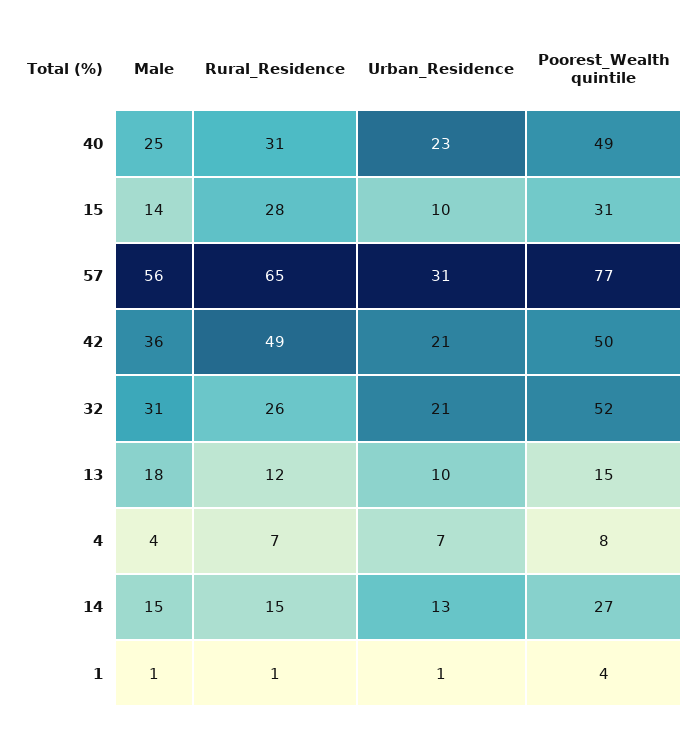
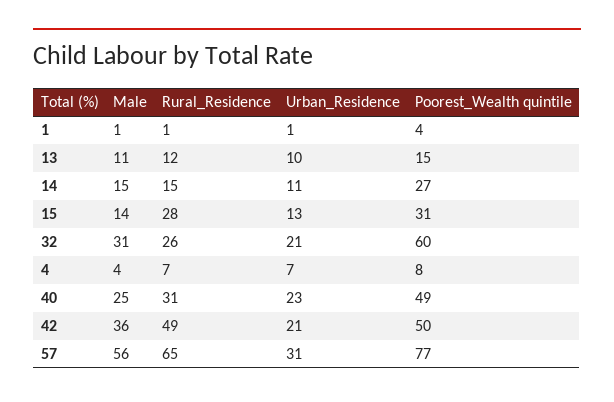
Urban_Residence, 15: 10 -> 13
Poorest_Wealth quintile, 32: 52 -> 60
Male, 13: 18 -> 11
Urban_Residence, 14: 13 -> 11

